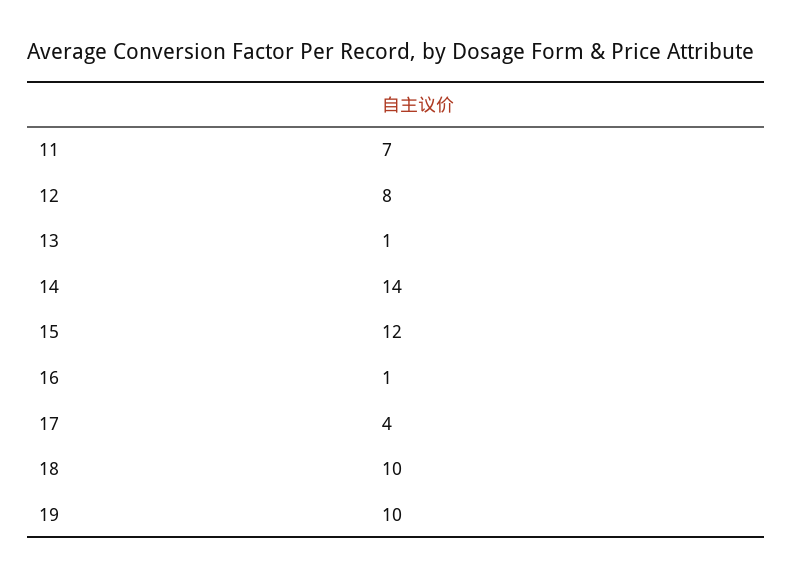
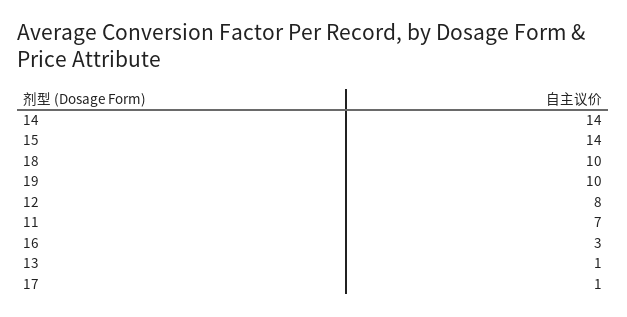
15: 12 -> 14
16: 1 -> 3
17: 4 -> 1

